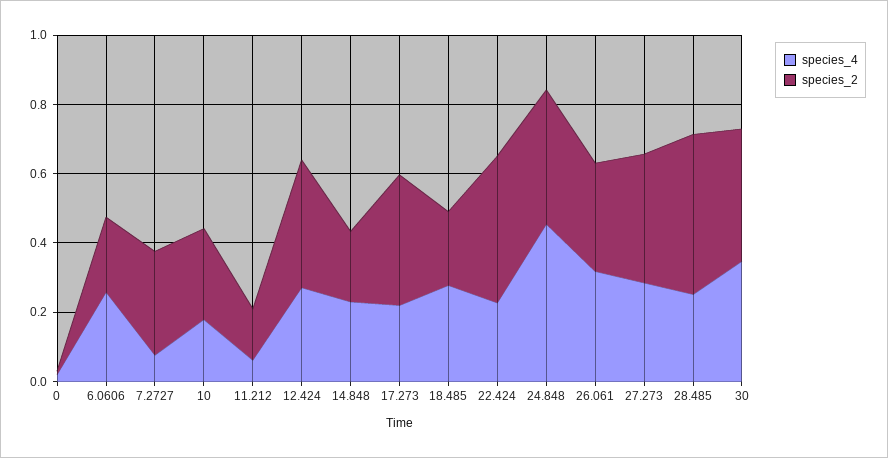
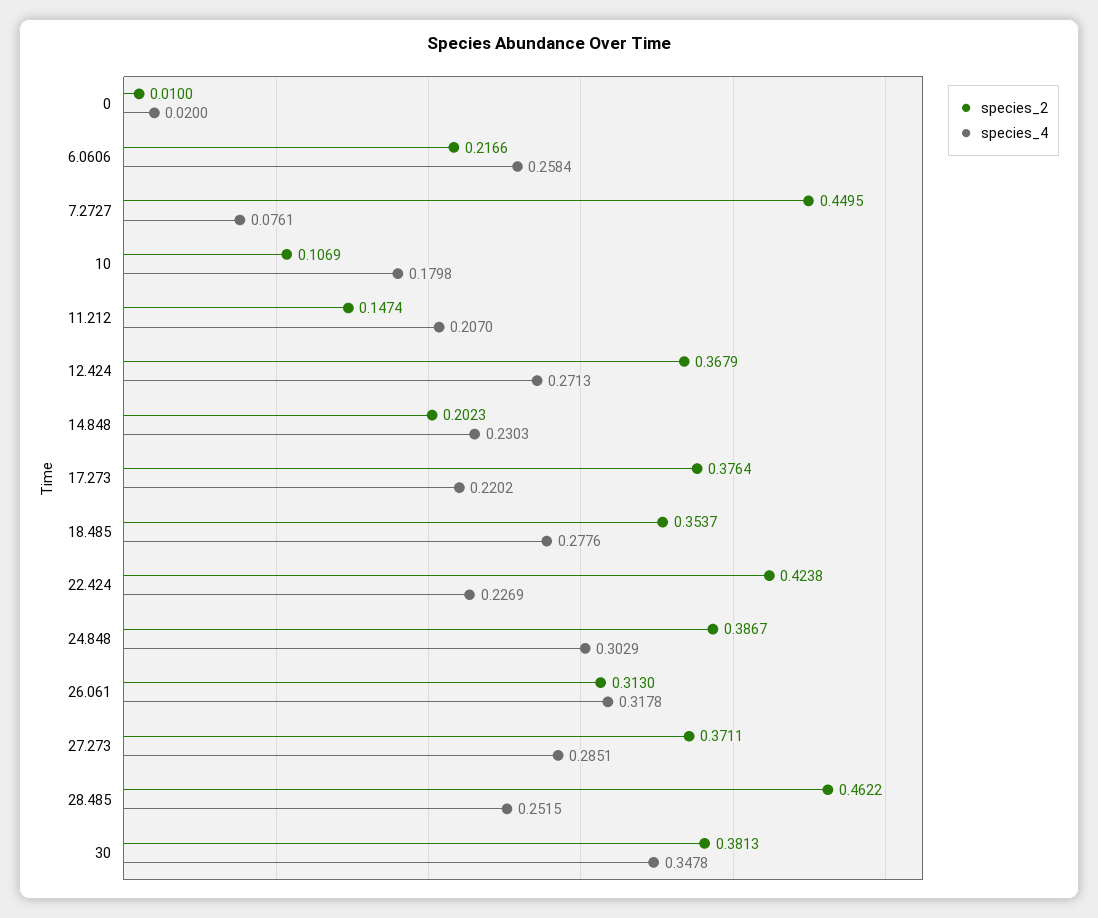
species_2, 7.2727: 0.3 -> 0.4495
species_2, 10: 0.25 -> 0.1069
species_4, 11.212: 0.05 -> 0.207
species_2, 18.485: 0.2 -> 0.3537
species_4, 24.848: 0.45 -> 0.3029

